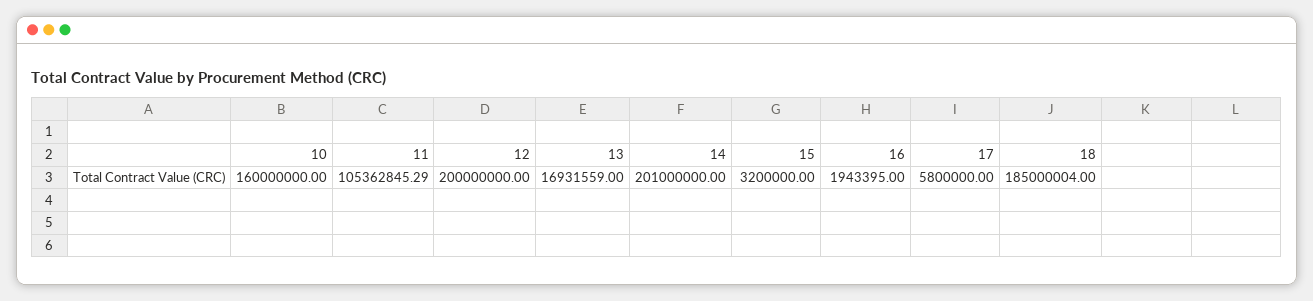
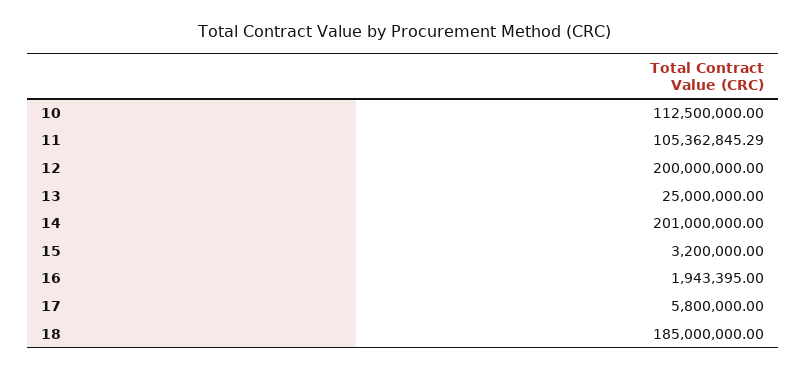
10: 160000000 -> 112500000
13: 16931559 -> 25000000
18: 185000004 -> 185000000

